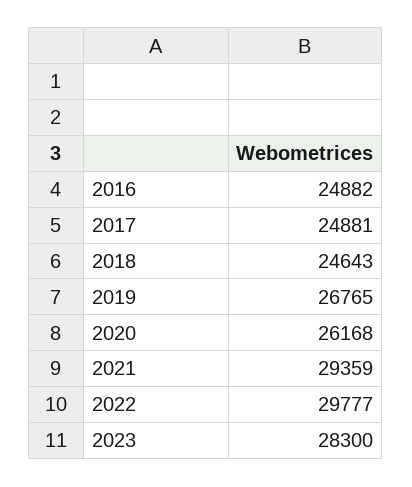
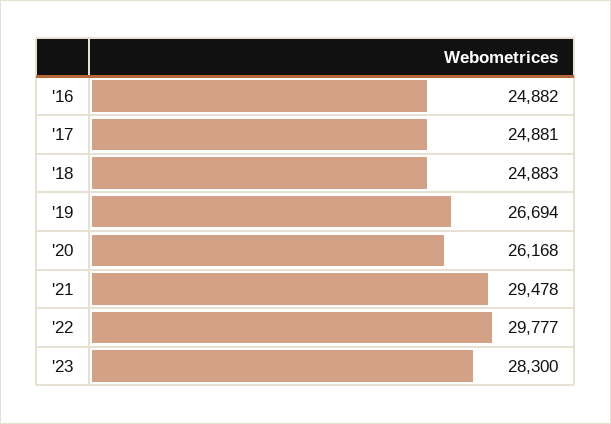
2018: 24643 -> 24883
2019: 26765 -> 26694
2021: 29359 -> 29478

